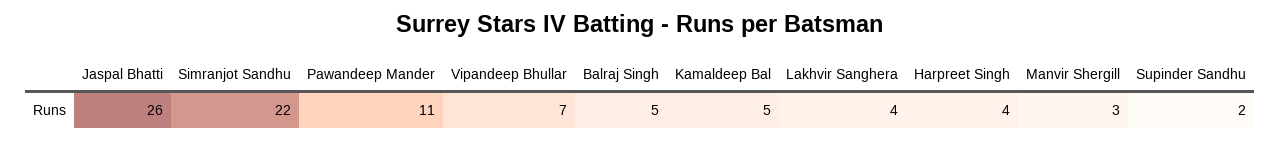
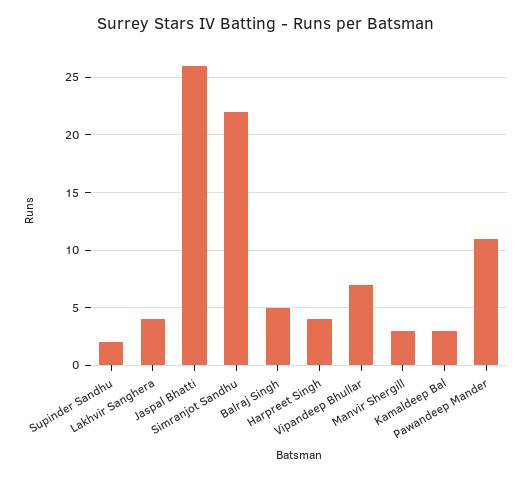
Kamaldeep Bal: 5 -> 3

